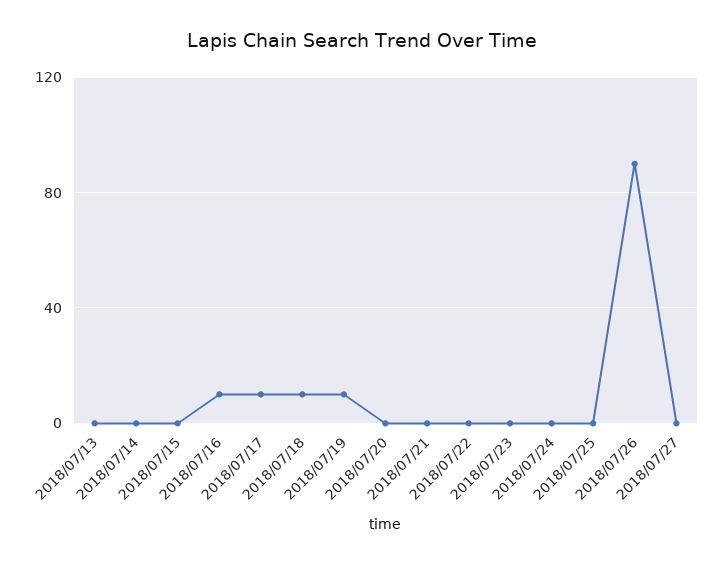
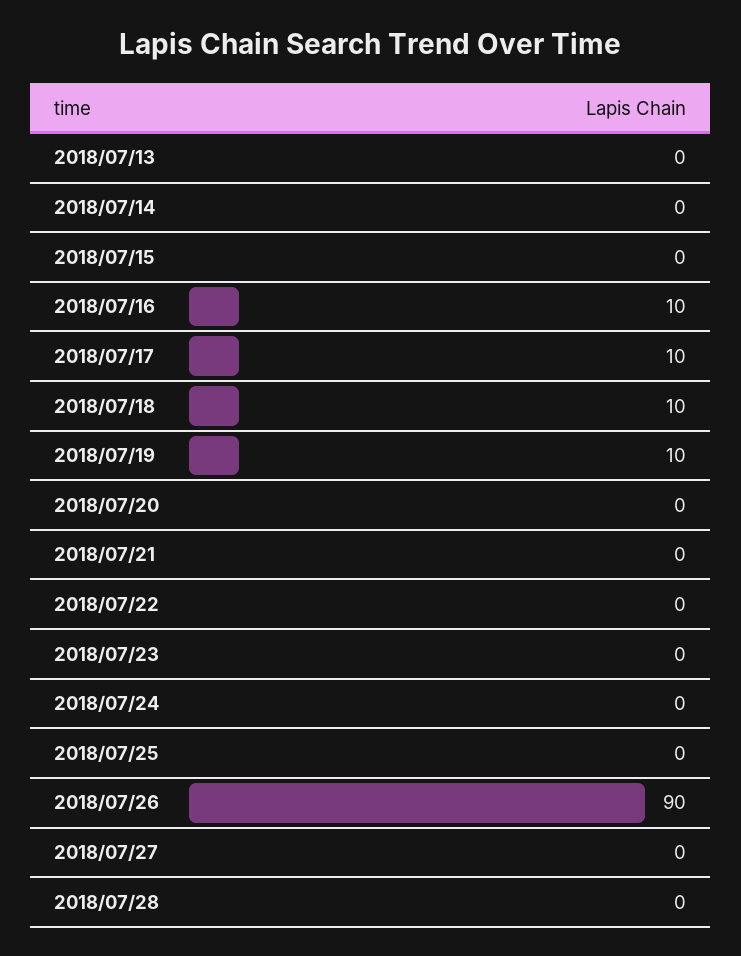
2018/07/28: none -> 0

